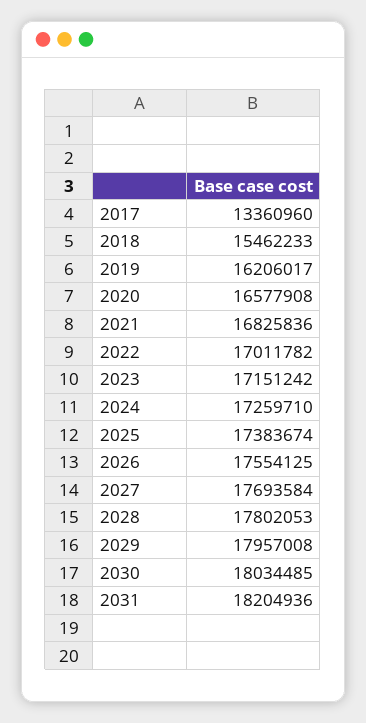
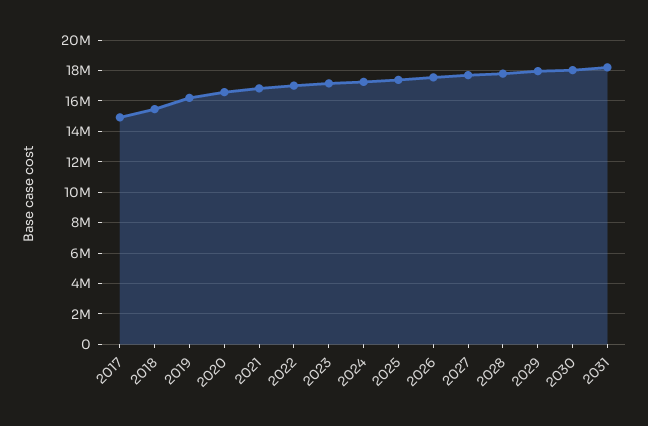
2017: 13360960 -> 15000000

